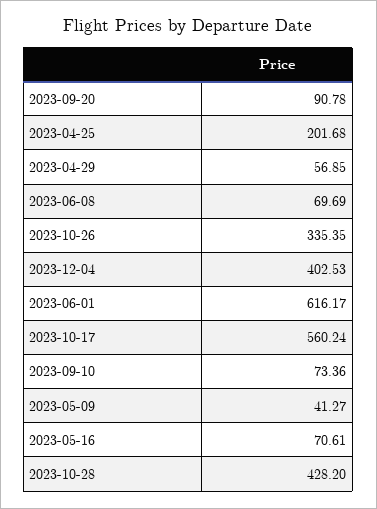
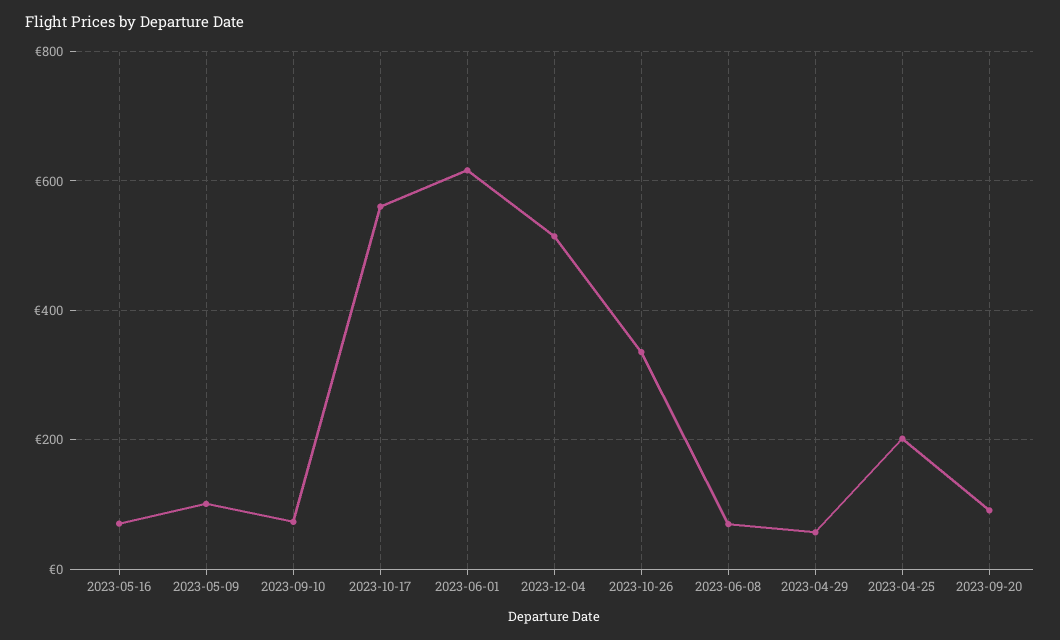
2023-12-04: 402.53 -> 520
2023-05-09: 41.27 -> 100
2023-10-28: 428.2 -> none

